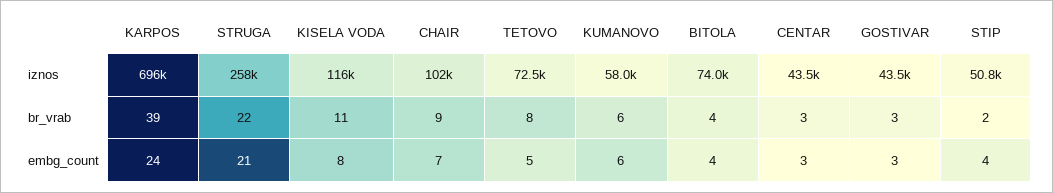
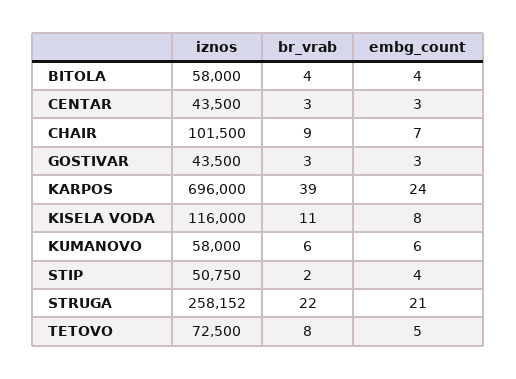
BITOLA, iznos: 74000 -> 58000

